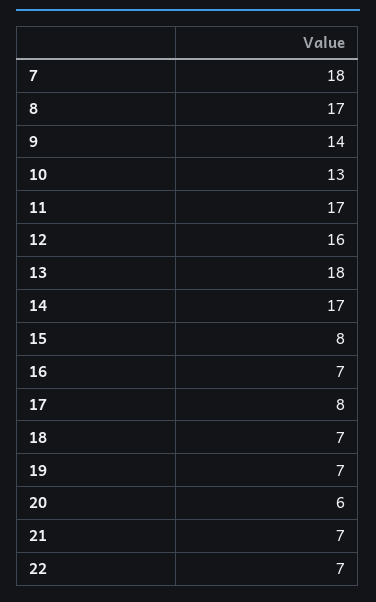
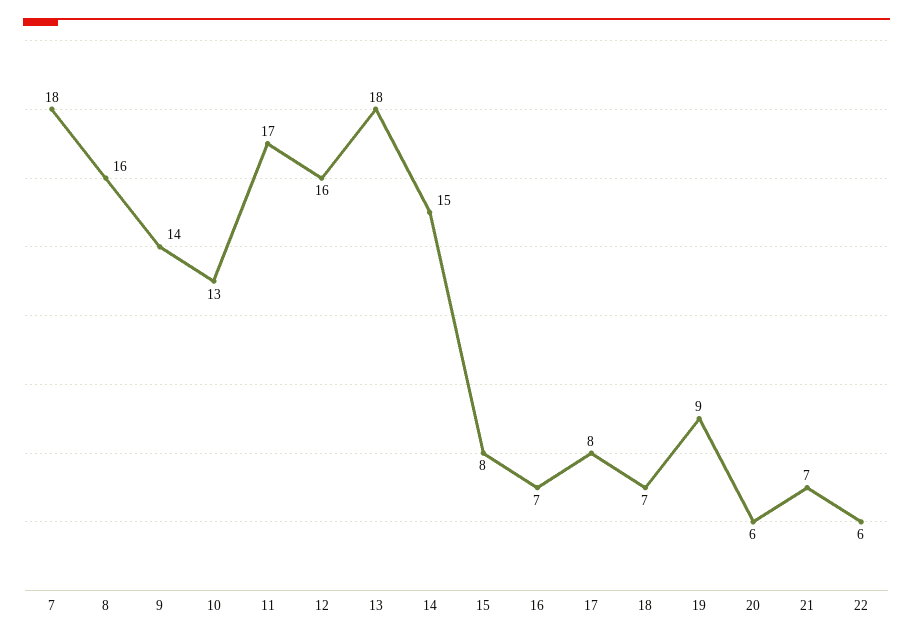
8: 17 -> 16
14: 17 -> 15
19: 7 -> 9
22: 7 -> 6

